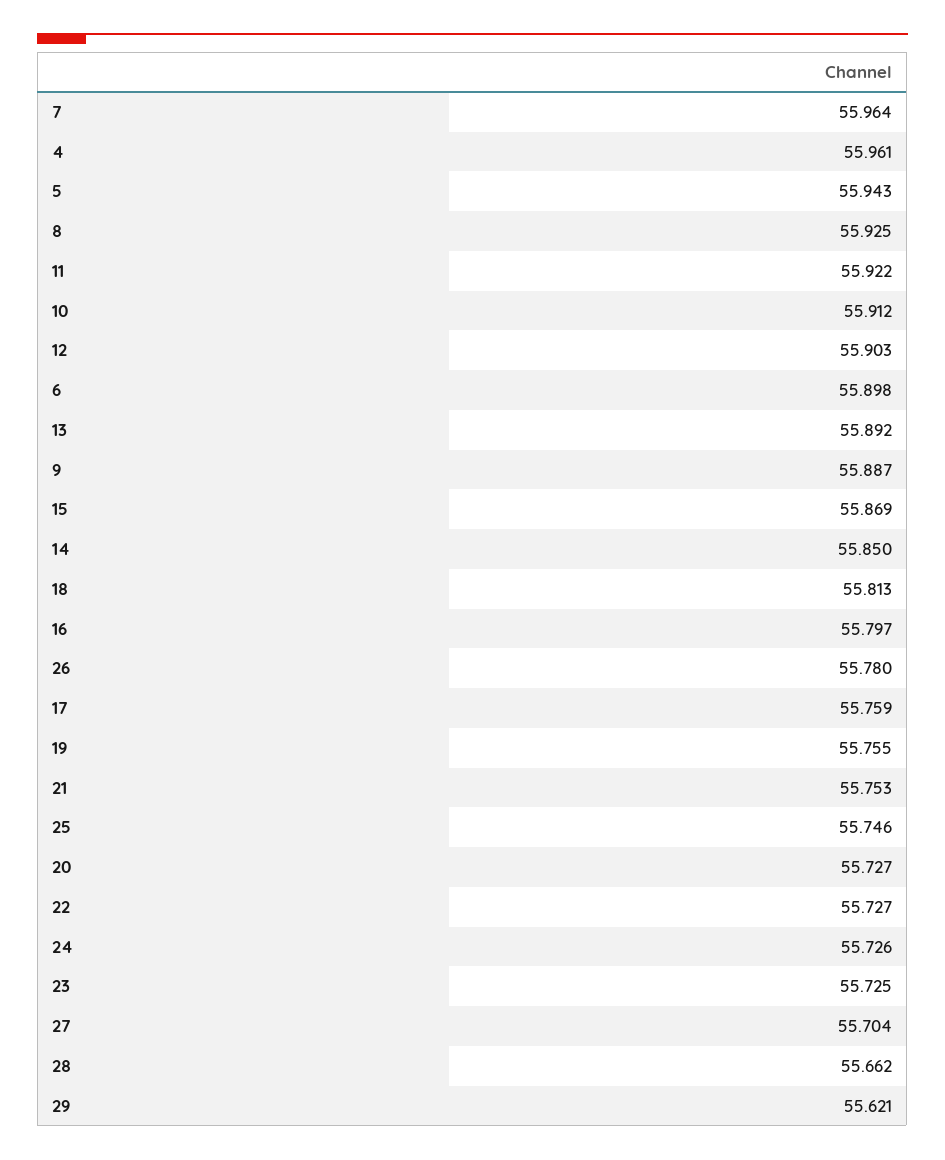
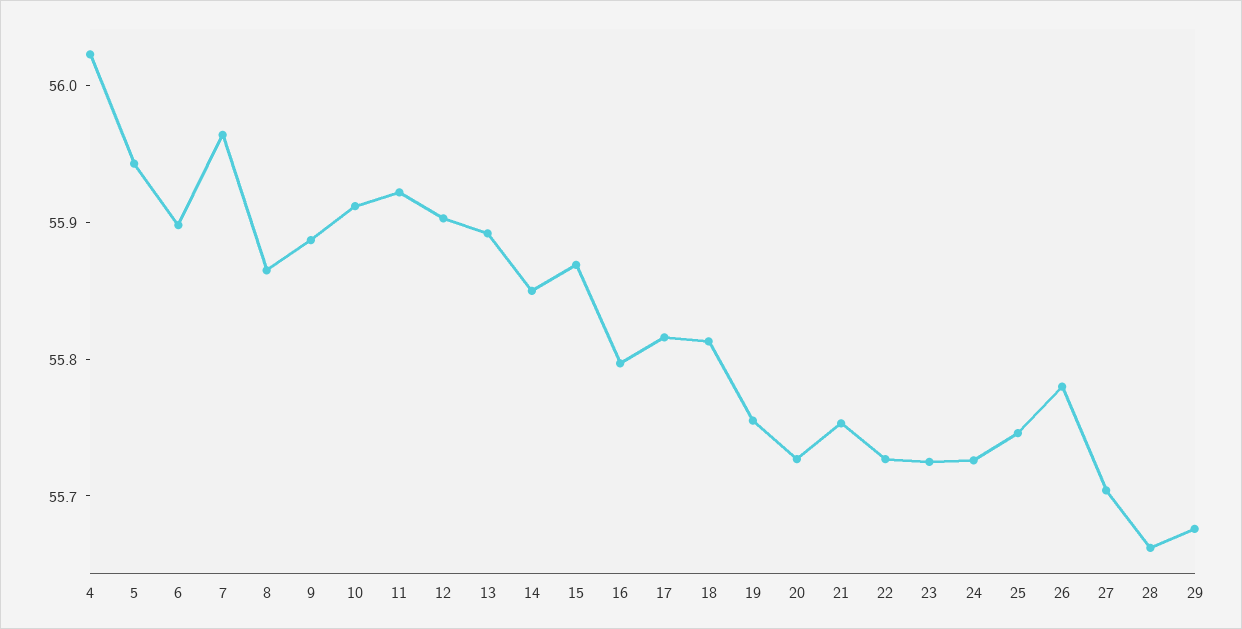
4: 55.961 -> 56.02
8: 55.925 -> 55.86
17: 55.759 -> 55.82
29: 55.621 -> 55.68

